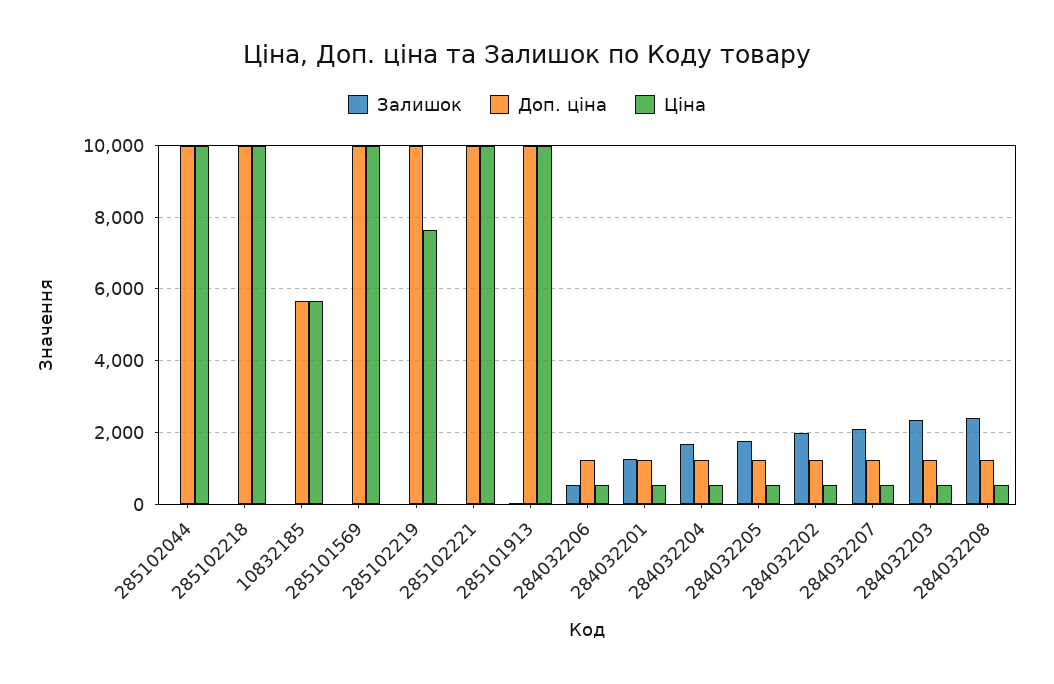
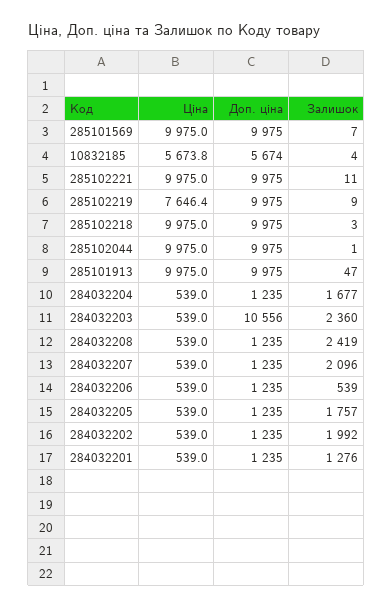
Доп. ціна, 284032203: 1200 -> 10556

